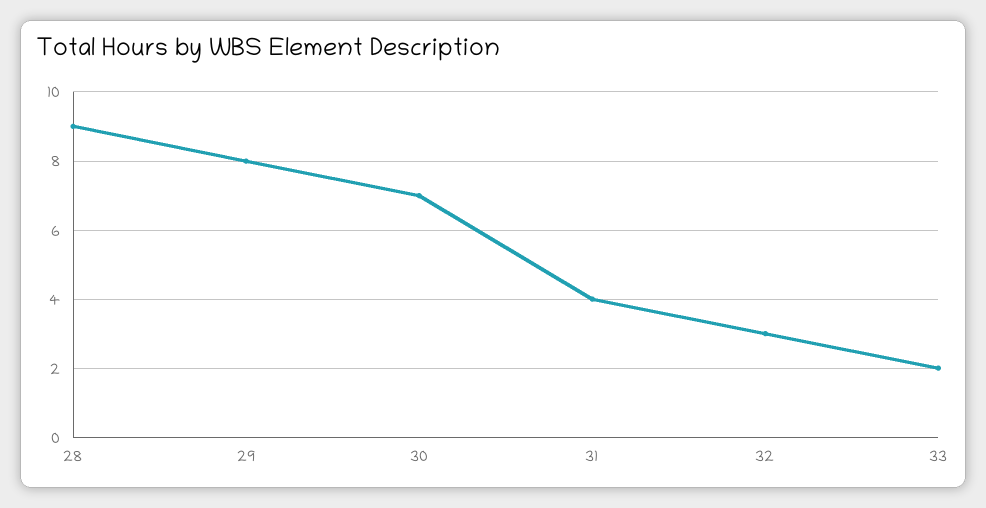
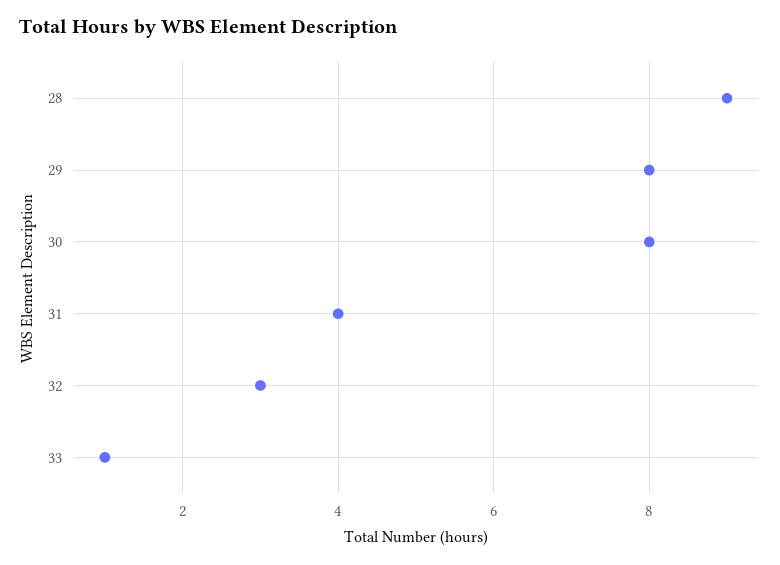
30: 7 -> 8
33: 2 -> 1

